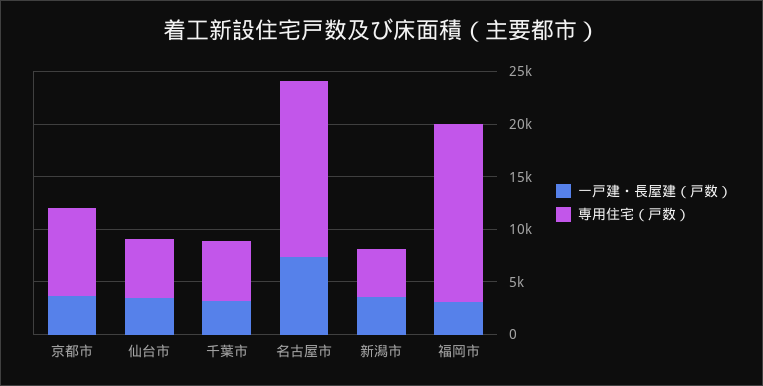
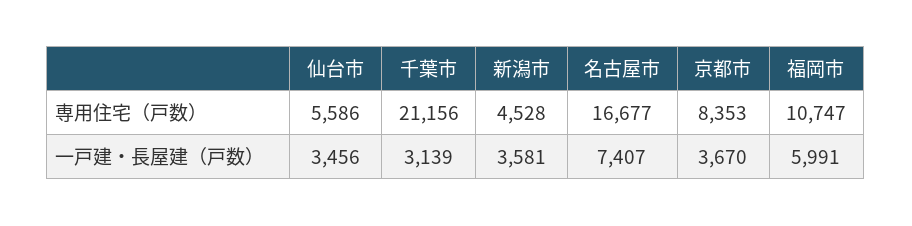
専用住宅（戸数）, 千葉市: 6000 -> 21156
一戸建・長屋建（戸数）, 福岡市: 3000 -> 5991
専用住宅（戸数）, 福岡市: 17000 -> 10747

